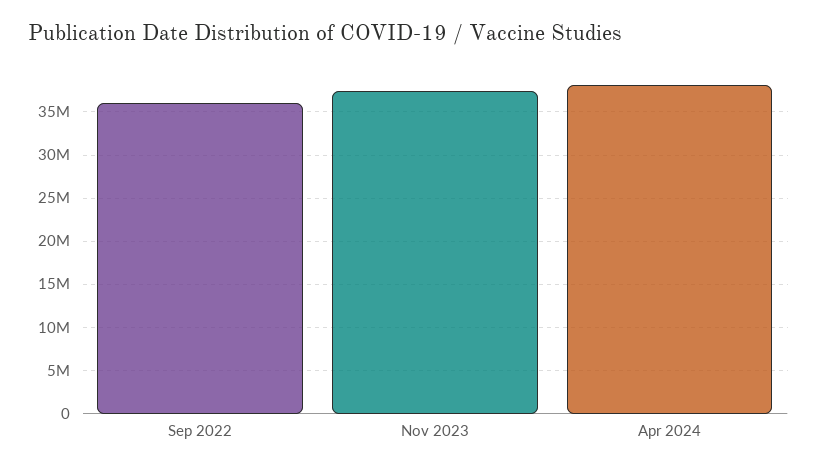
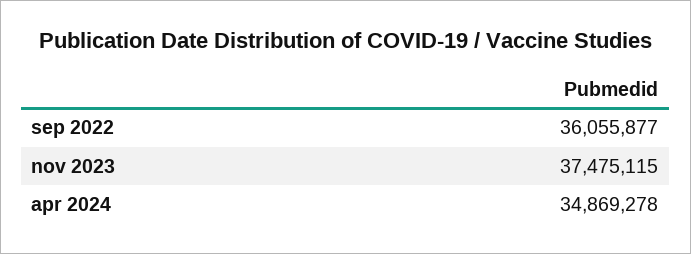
Apr 2024: 38000000 -> 34869278

